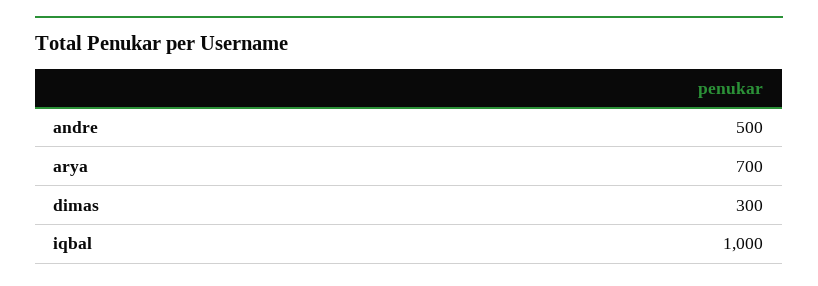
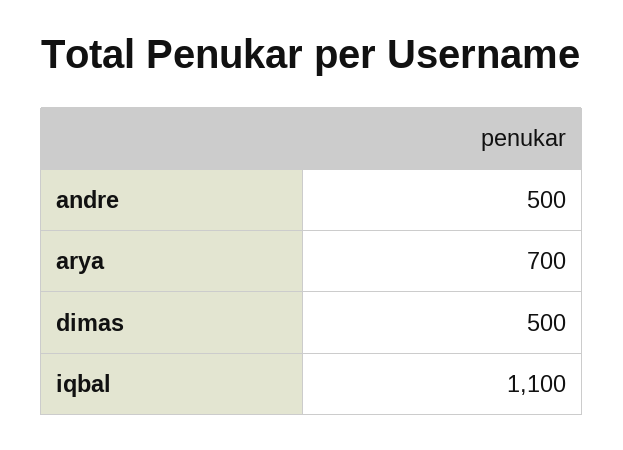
dimas: 300 -> 500
iqbal: 1000 -> 1100

